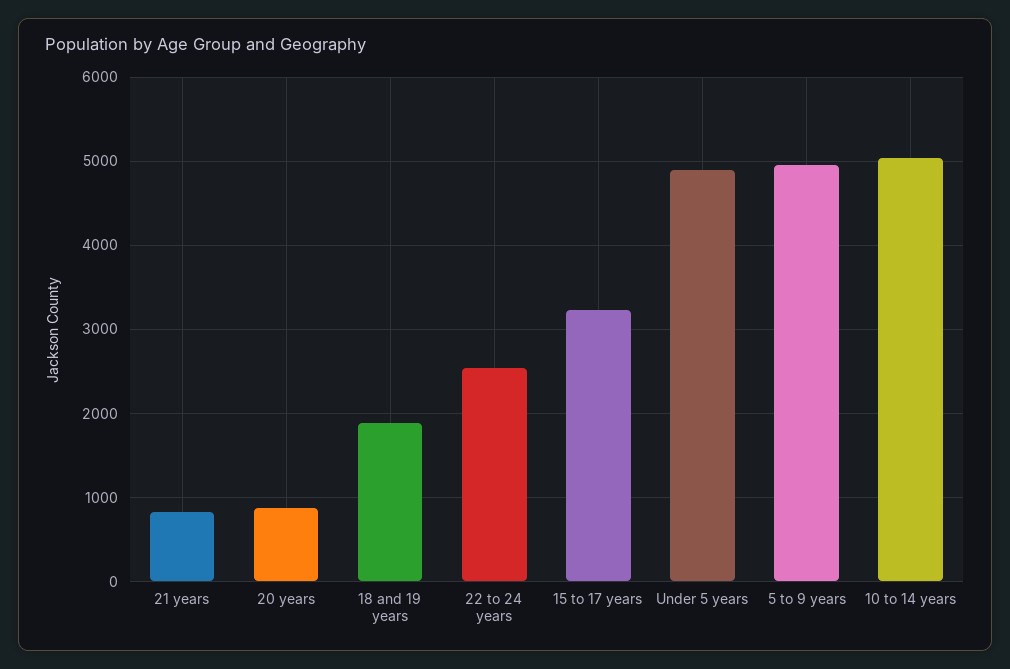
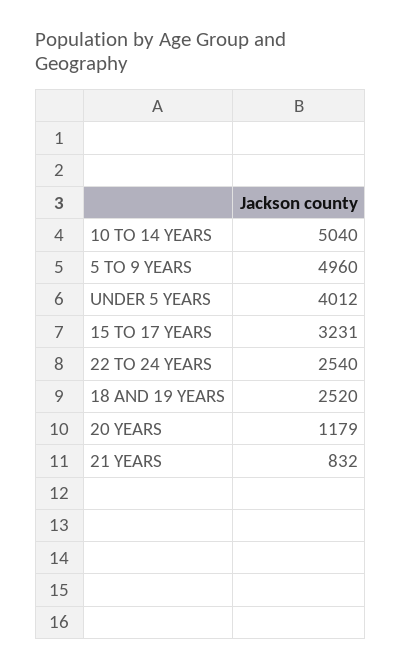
20 years: 900 -> 1179
18 and 19 years: 1900 -> 2520
Under 5 years: 4900 -> 4012

